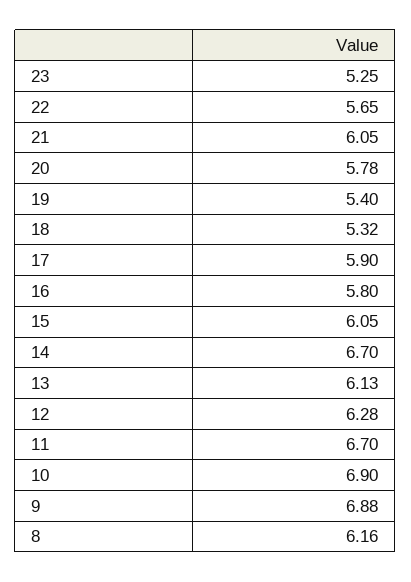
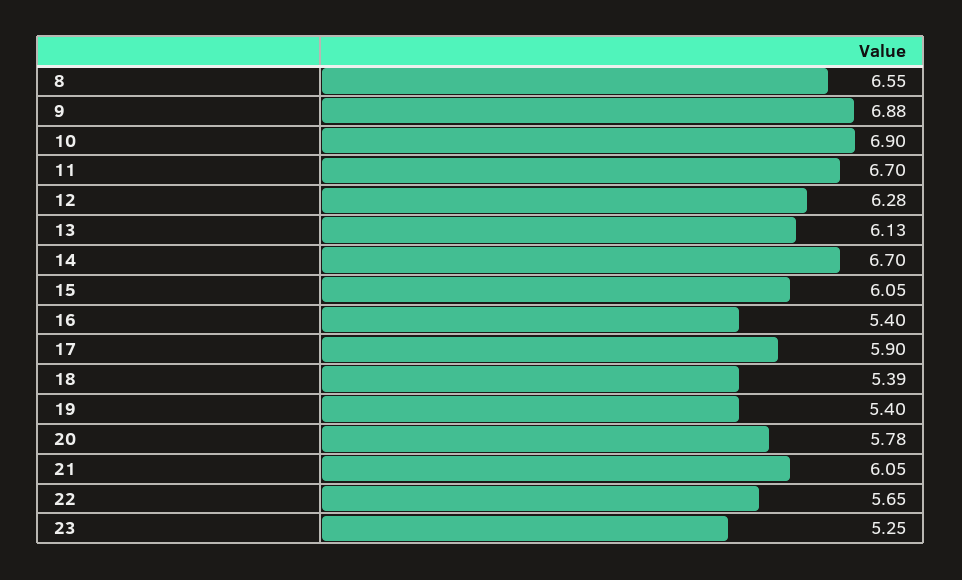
18: 5.32 -> 5.39
16: 5.8 -> 5.4
8: 6.16 -> 6.55

